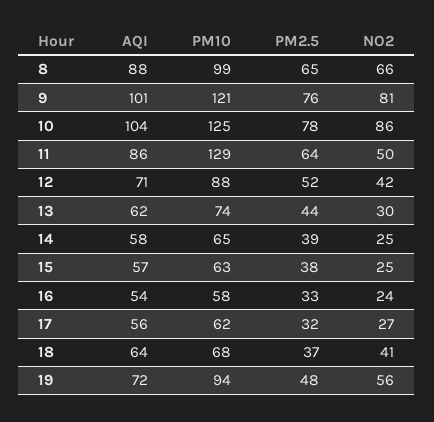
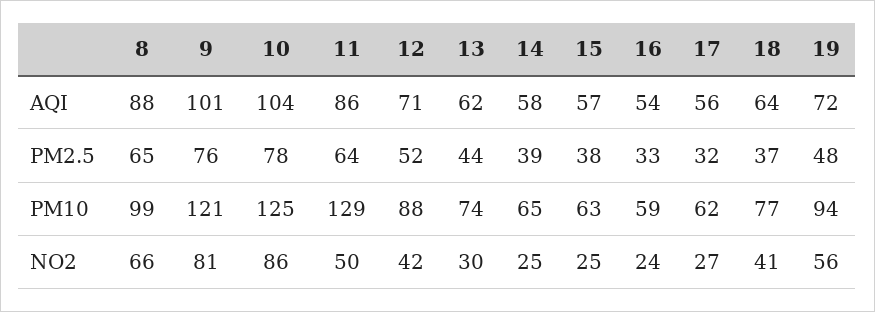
PM10, 16: 58 -> 59
PM10, 18: 68 -> 77

